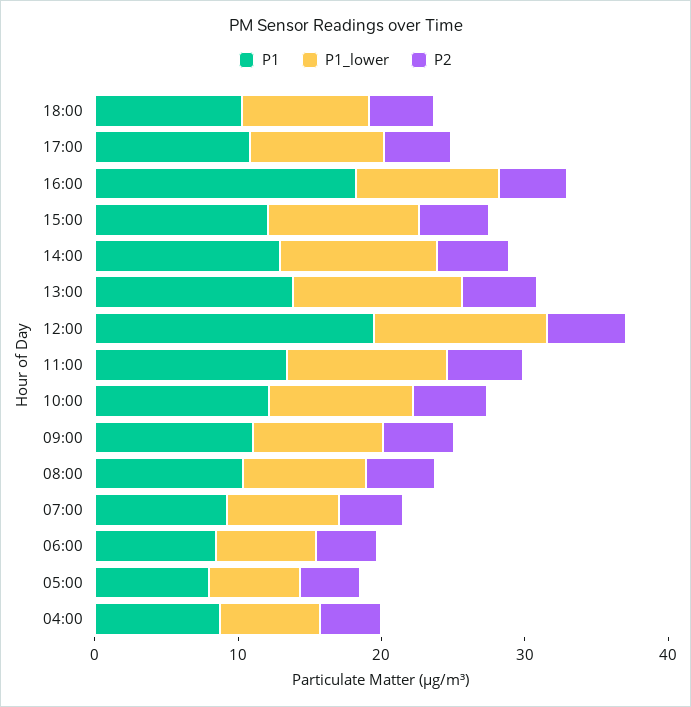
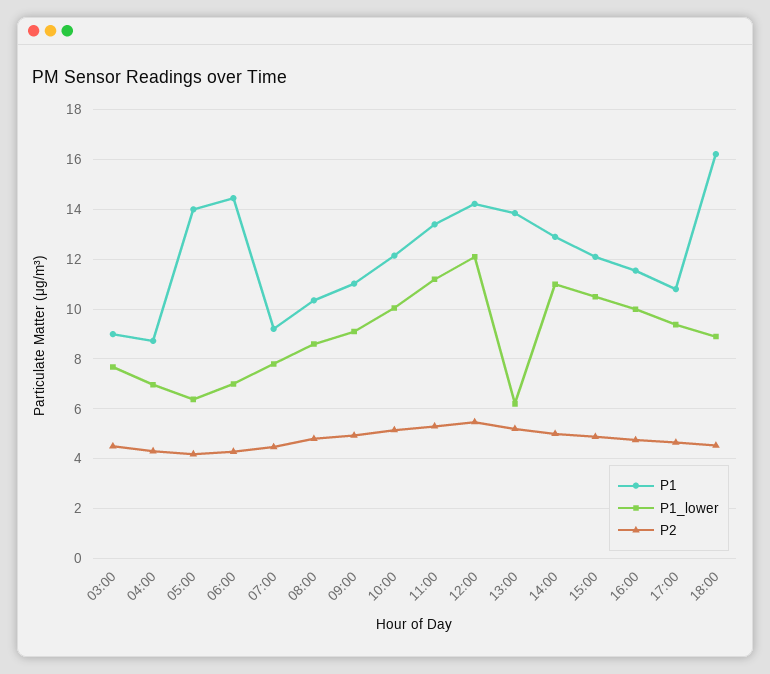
P1, 18:00: 10 -> 16.25
P1, 16:00: 18 -> 11.5
P1_lower, 13:00: 12 -> 6.25
P1, 12:00: 20 -> 14.25
P1, 06:00: 8 -> 14.5
P1, 05:00: 8 -> 14
P1, 03:00: none -> 9
P1_lower, 03:00: none -> 7.75
P2, 03:00: none -> 4.5

